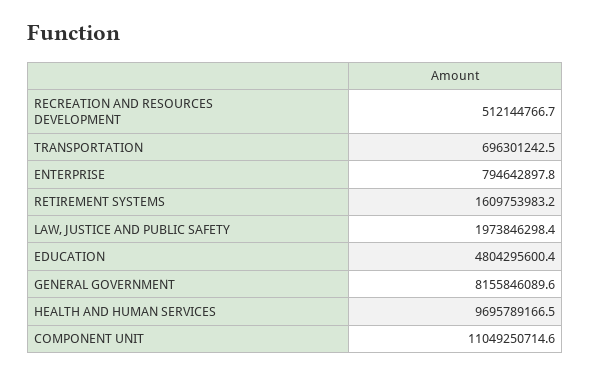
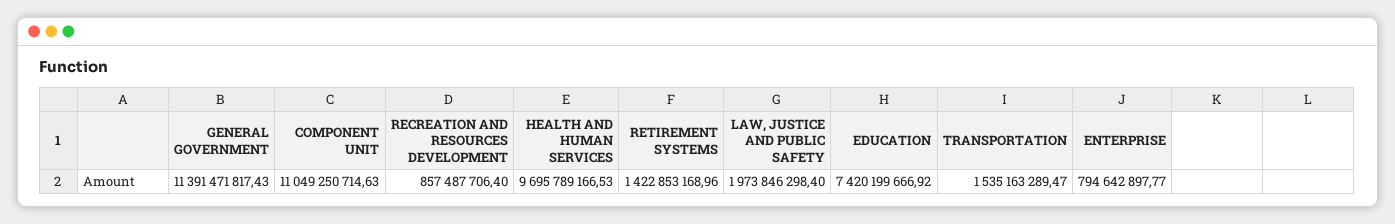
RECREATION AND RESOURCES DEVELOPMENT: 512144766.7 -> 857487706.4
TRANSPORTATION: 696301242.5 -> 1535163289.47
RETIREMENT SYSTEMS: 1609753983.2 -> 1422853168.96
EDUCATION: 4804295600.4 -> 7420199666.92
GENERAL GOVERNMENT: 8155846089.6 -> 11391471817.43

